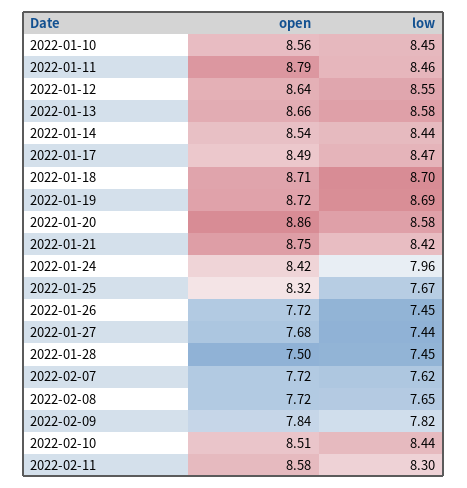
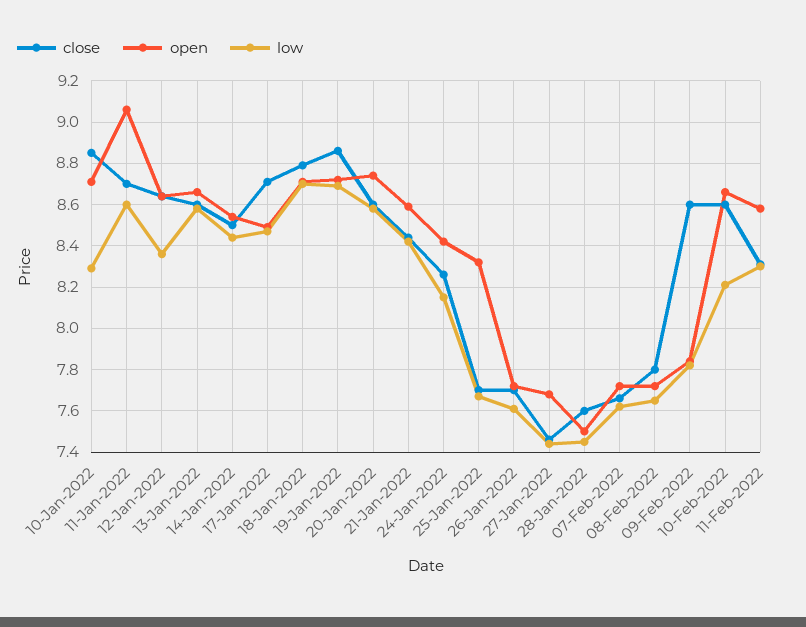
open, 2022-01-10: 8.56 -> 8.7
low, 2022-01-10: 8.45 -> 8.3
open, 2022-01-11: 8.79 -> 9.05
low, 2022-01-11: 8.46 -> 8.6
low, 2022-01-12: 8.55 -> 8.35
open, 2022-01-20: 8.86 -> 8.75
open, 2022-01-21: 8.75 -> 8.6
low, 2022-01-24: 7.96 -> 8.15
low, 2022-01-26: 7.45 -> 7.6
open, 2022-02-10: 8.51 -> 8.65
low, 2022-02-10: 8.44 -> 8.2
close, 2022-01-10: none -> 8.85
close, 2022-01-11: none -> 8.7
close, 2022-01-12: none -> 8.65
close, 2022-01-13: none -> 8.6
close, 2022-01-14: none -> 8.5
close, 2022-01-17: none -> 8.7
close, 2022-01-18: none -> 8.8
close, 2022-01-19: none -> 8.85
close, 2022-01-20: none -> 8.6
close, 2022-01-21: none -> 8.45
close, 2022-01-24: none -> 8.25
close, 2022-01-25: none -> 7.7
close, 2022-01-26: none -> 7.7
close, 2022-01-27: none -> 7.45
close, 2022-01-28: none -> 7.6
close, 2022-02-07: none -> 7.65
close, 2022-02-08: none -> 7.8
close, 2022-02-09: none -> 8.6
close, 2022-02-10: none -> 8.6
close, 2022-02-11: none -> 8.3

